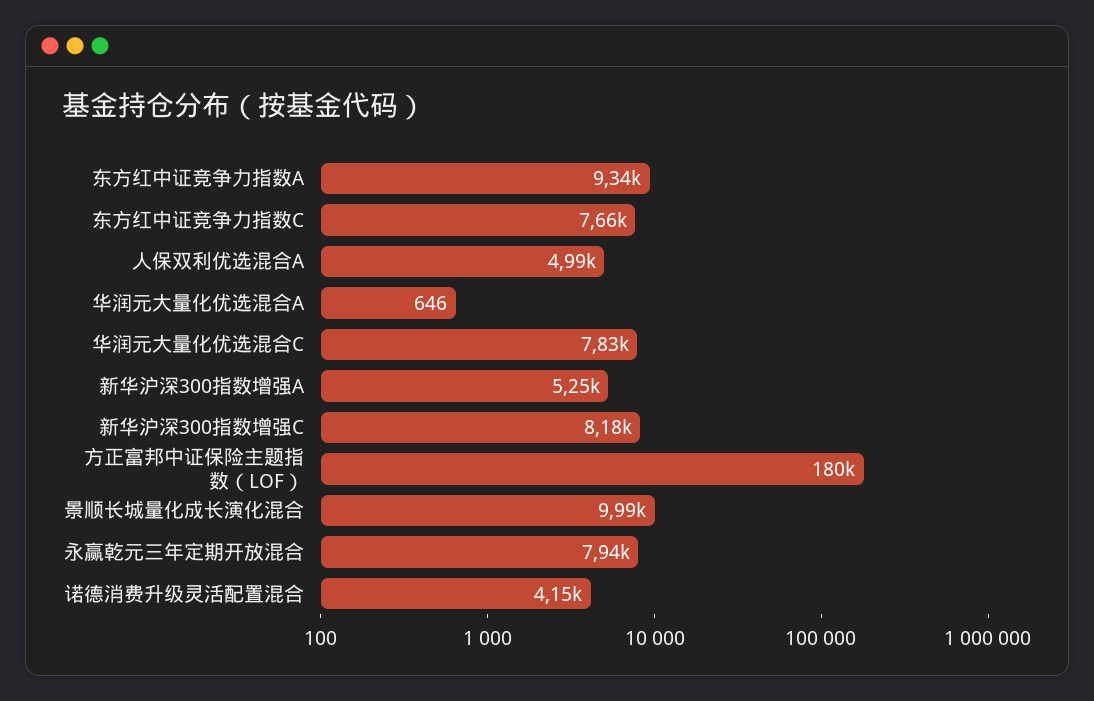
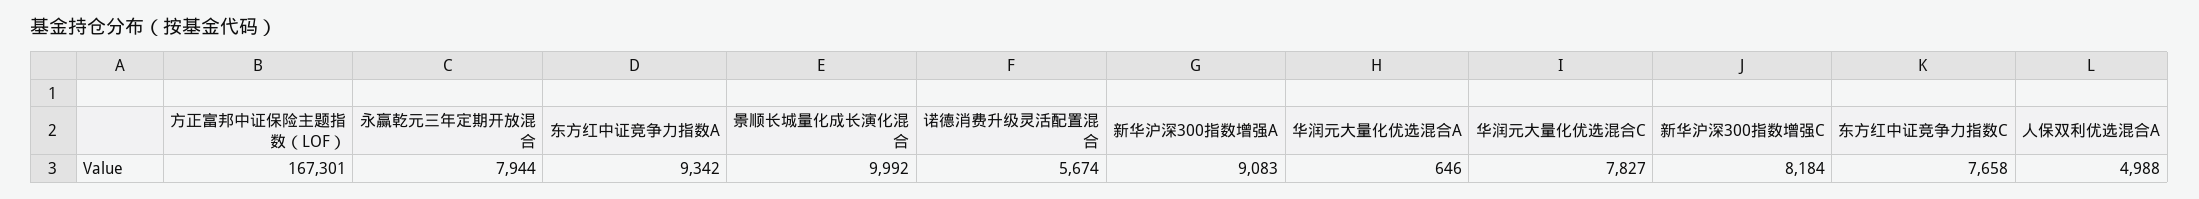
新华沪深300指数增强A: 5250 -> 9083
方正富邦中证保险主题指数（LOF）: 180000 -> 167301
诺德消费升级灵活配置混合: 4150 -> 5674

